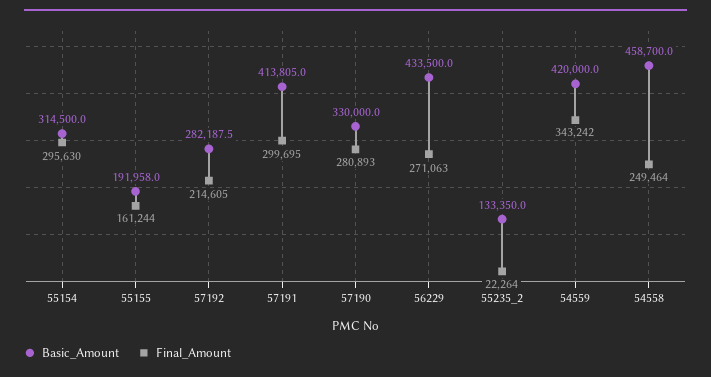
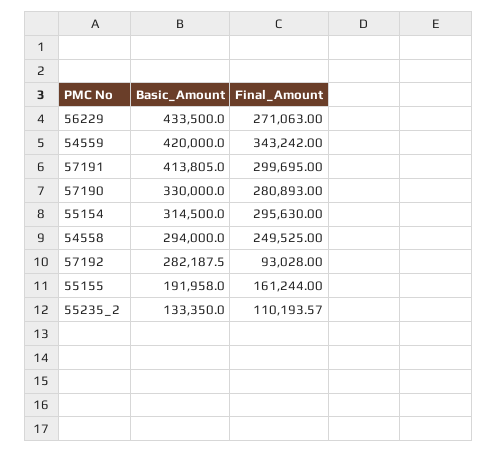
Final_Amount, 57192: 214605 -> 93028
Final_Amount, 55235_2: 22264 -> 110193.57
Basic_Amount, 54558: 458700 -> 294000
Final_Amount, 54558: 249464 -> 249525

